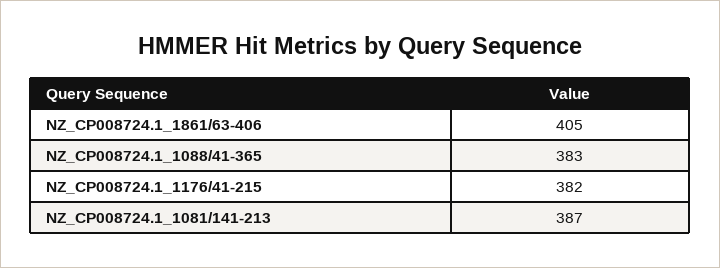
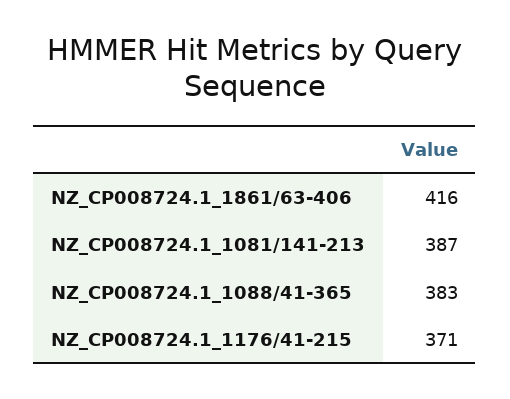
NZ_CP008724.1_1861/63-406: 405 -> 416
NZ_CP008724.1_1176/41-215: 382 -> 371

